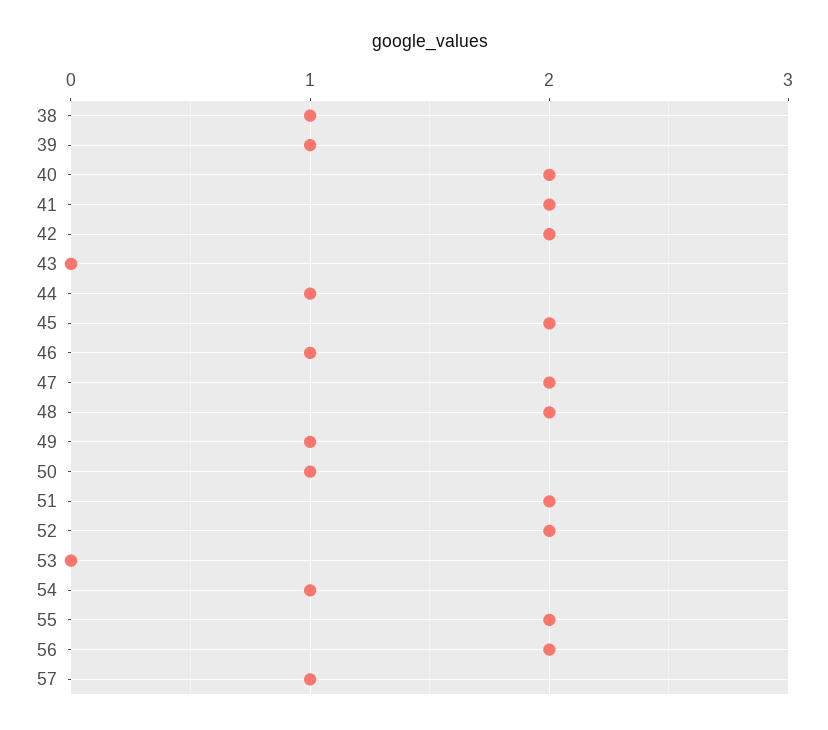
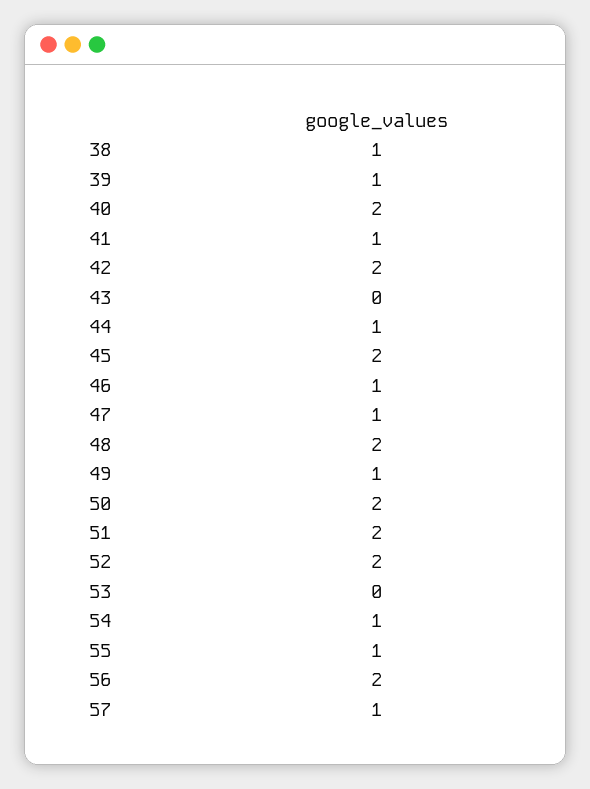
41: 2 -> 1
47: 2 -> 1
50: 1 -> 2
55: 2 -> 1

